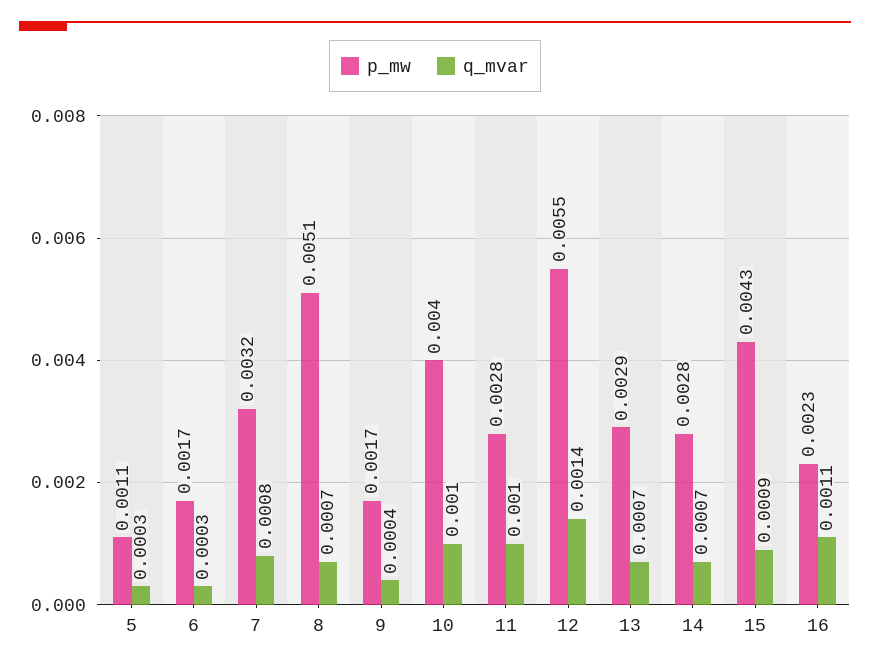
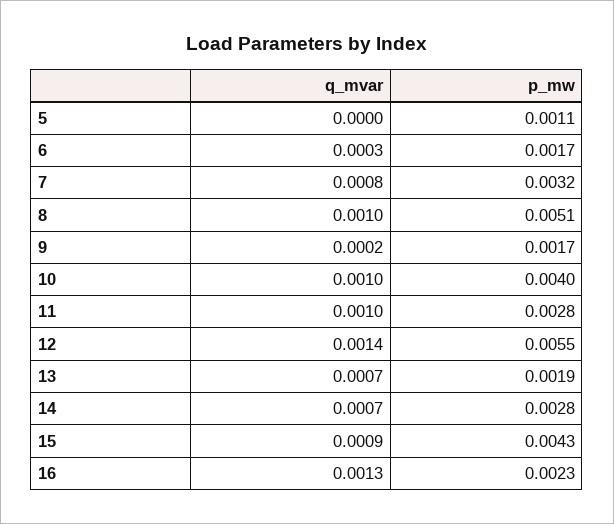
q_mvar, 5: 0.0003 -> 0
q_mvar, 8: 0.0007 -> 0.001
q_mvar, 9: 0.0004 -> 0.0002
p_mw, 13: 0.0029 -> 0.0019
q_mvar, 16: 0.0011 -> 0.0013

